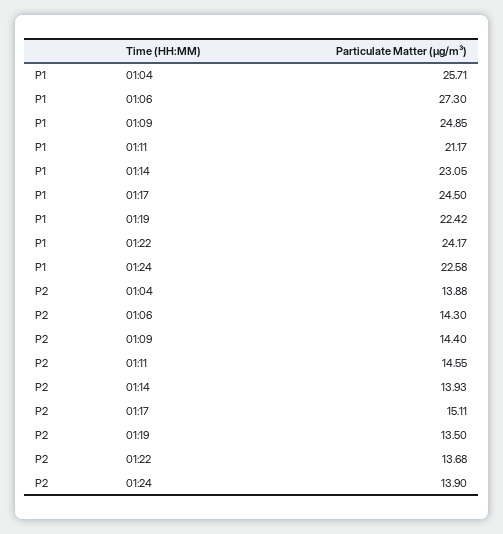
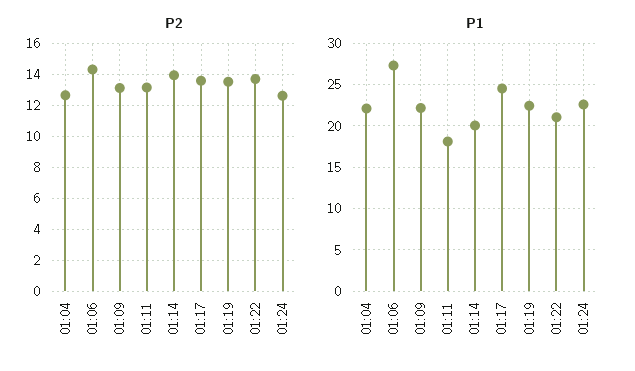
P1, 01:04: 25.71 -> 22
P1, 01:09: 24.85 -> 22
P1, 01:11: 21.17 -> 18
P1, 01:14: 23.05 -> 20
P1, 01:22: 24.17 -> 21
P2, 01:04: 13.88 -> 12.5
P2, 01:09: 14.4 -> 13
P2, 01:11: 14.55 -> 13
P2, 01:17: 15.11 -> 13.5
P2, 01:24: 13.9 -> 12.5

